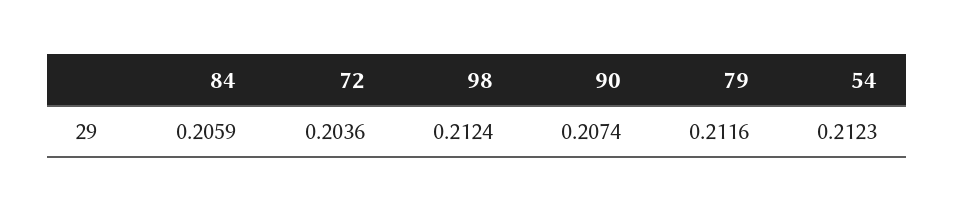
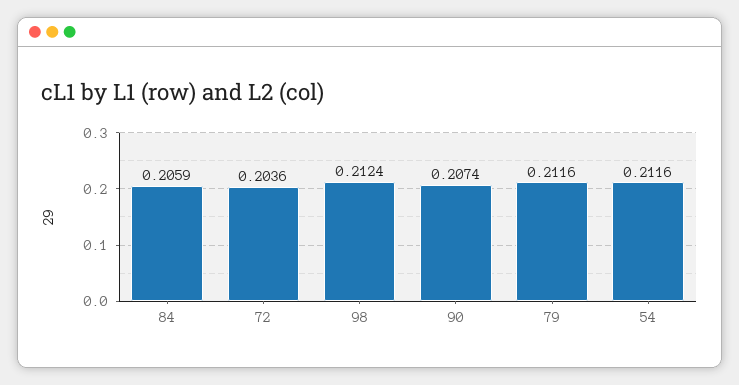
54: 0.2123 -> 0.2116

